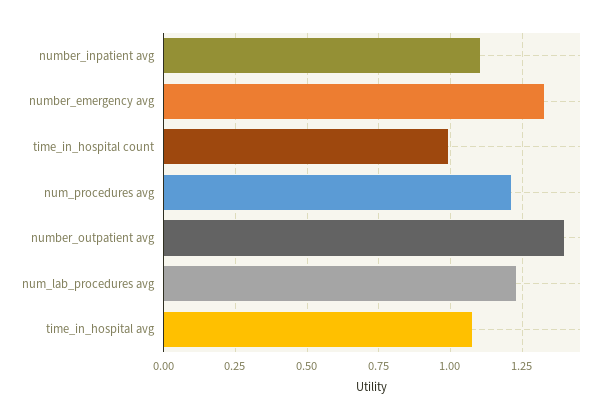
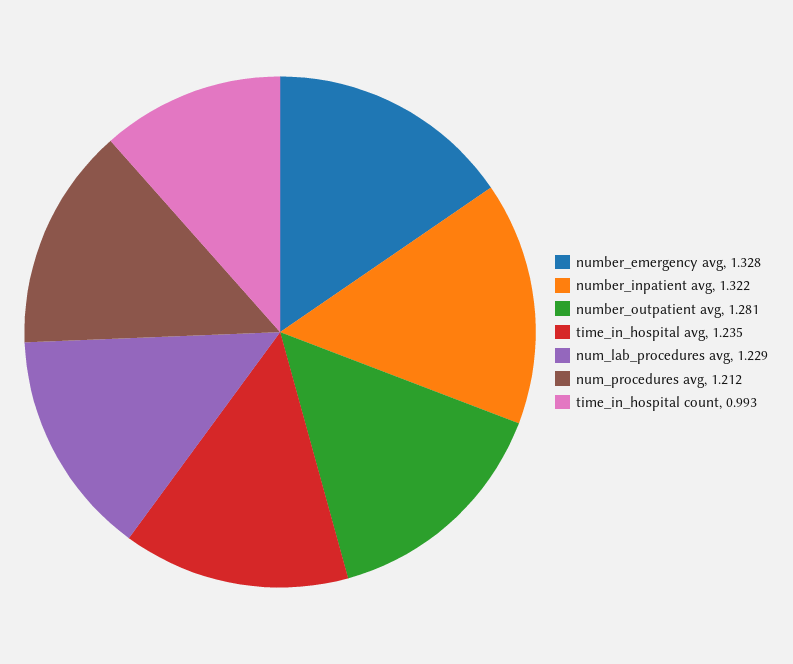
number_inpatient avg: 1.1 -> 1.322
number_outpatient avg: 1.4 -> 1.281
time_in_hospital avg: 1.075 -> 1.235

